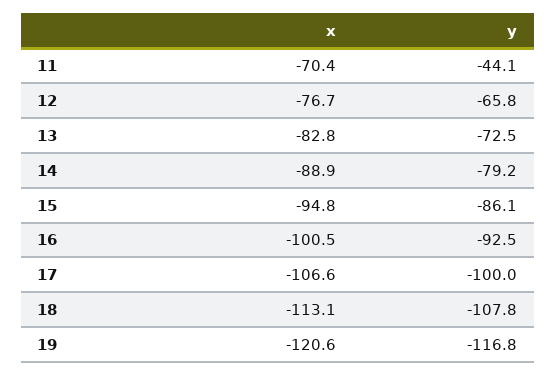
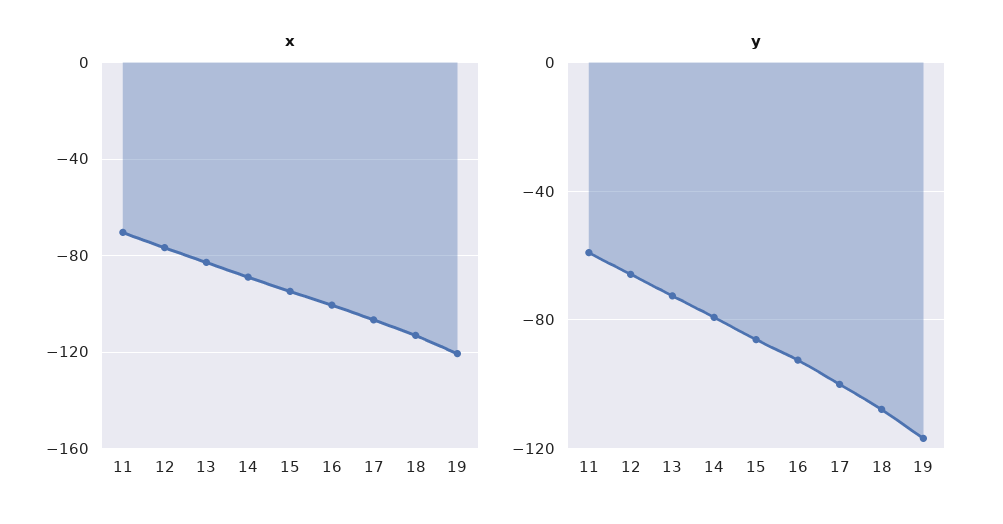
y, 11: -44.1 -> -60

